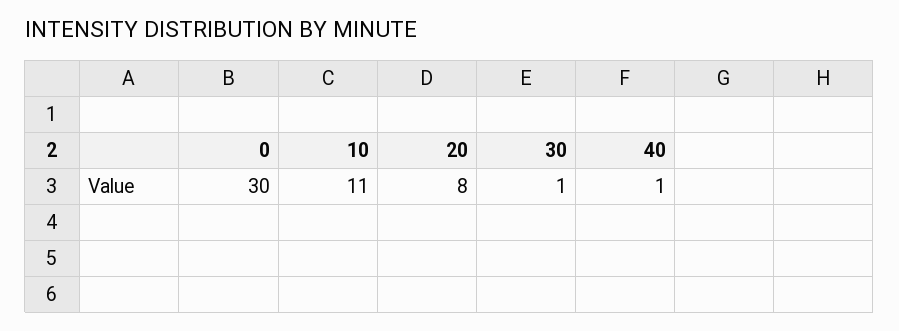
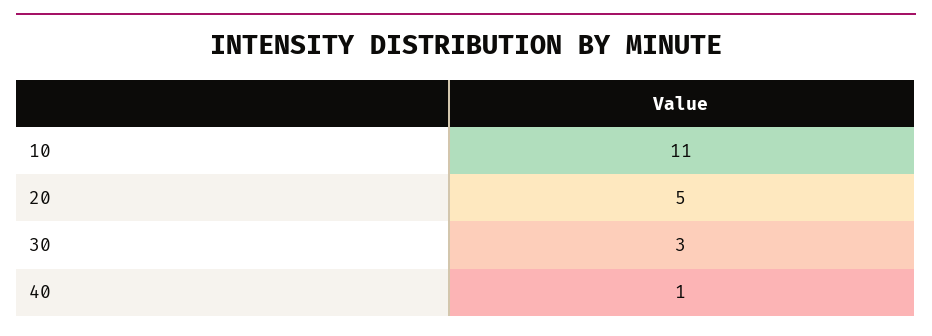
0: 30 -> none
20: 8 -> 5
30: 1 -> 3

